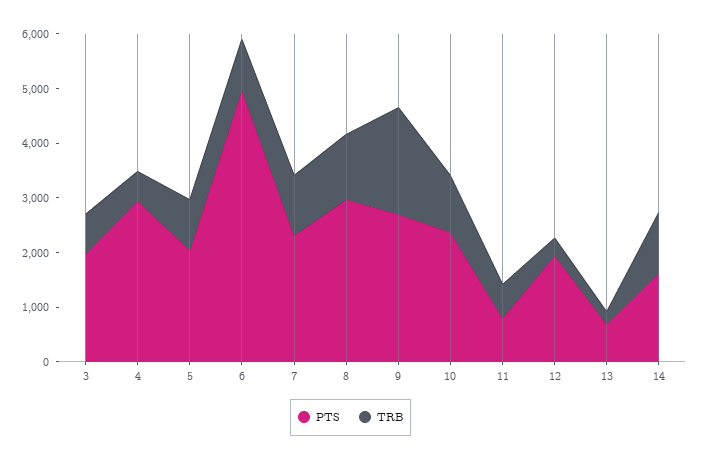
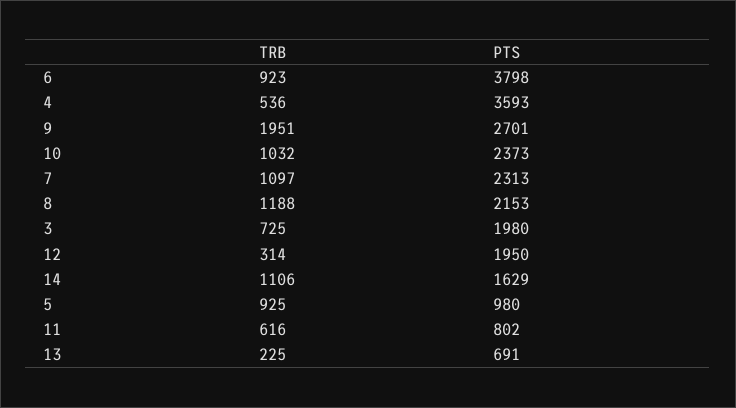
PTS, 4: 3000 -> 3593
PTS, 5: 2000 -> 980
PTS, 6: 5000 -> 3798
PTS, 8: 3000 -> 2153

